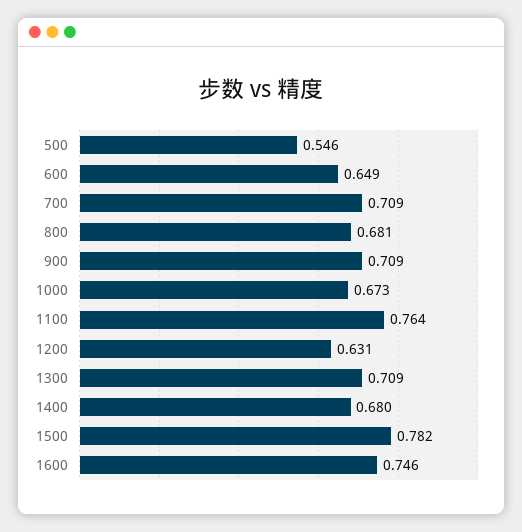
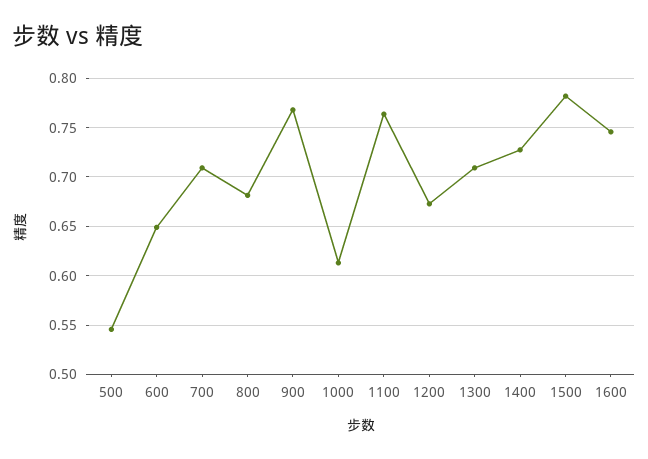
900: 0.709 -> 0.77
1000: 0.673 -> 0.61
1200: 0.631 -> 0.67
1400: 0.68 -> 0.73

